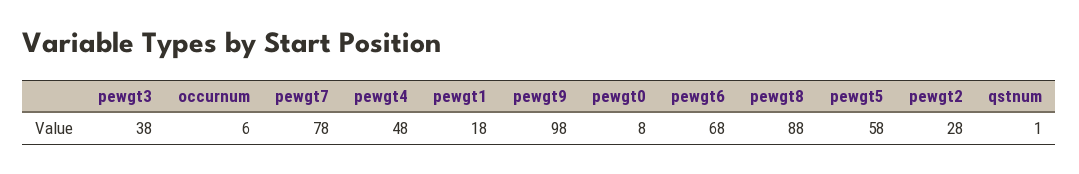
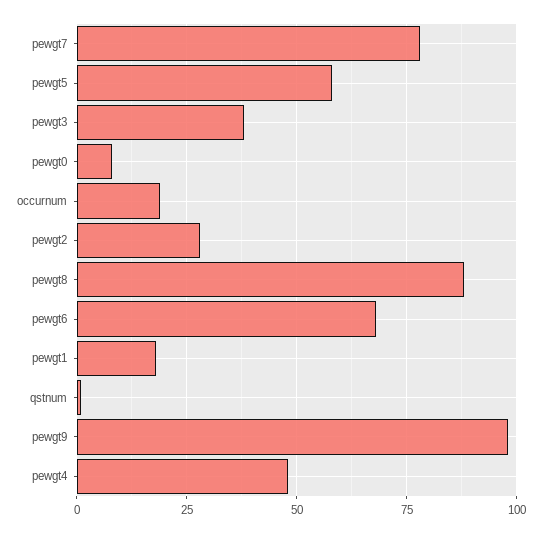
occurnum: 6 -> 20

